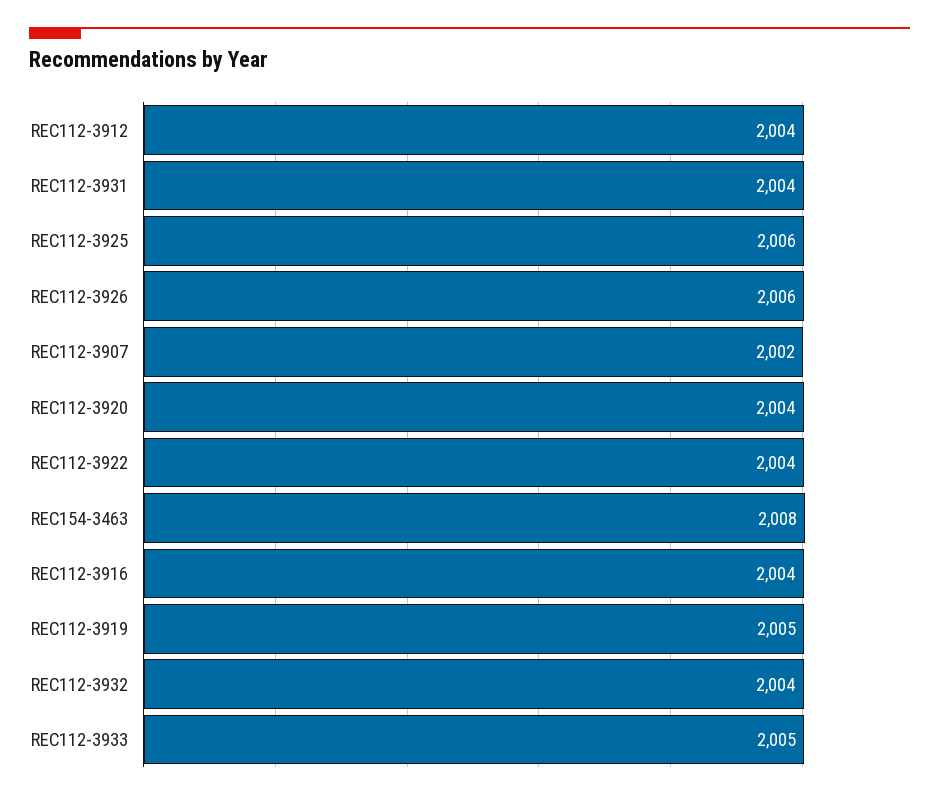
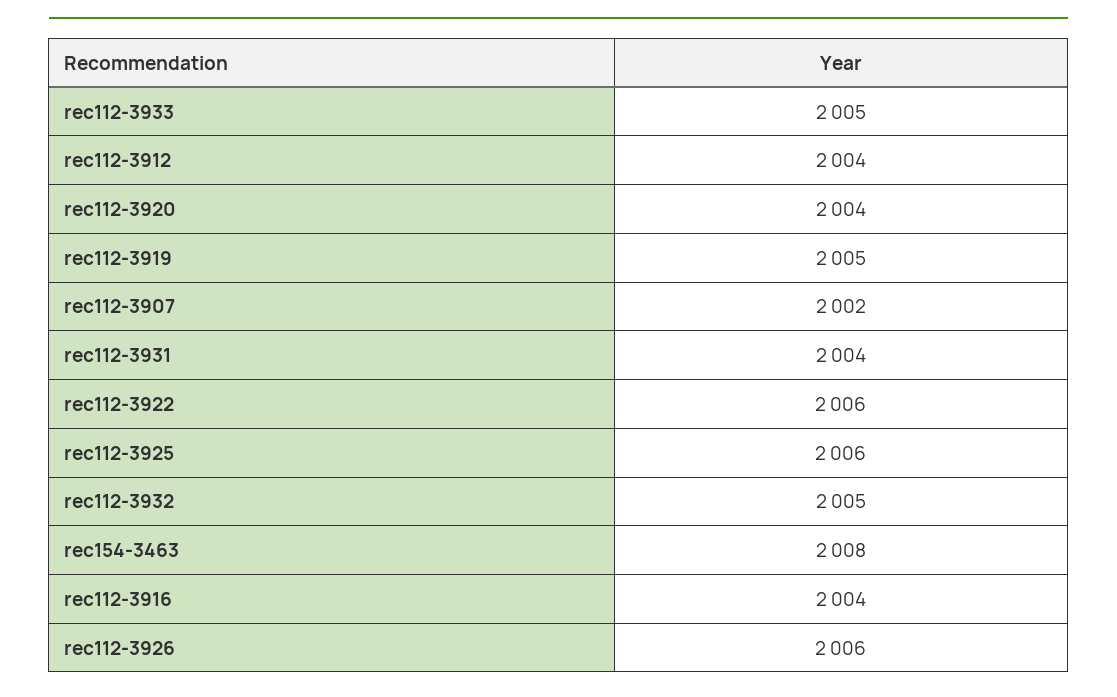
REC112-3922: 2004 -> 2006
REC112-3932: 2004 -> 2005

